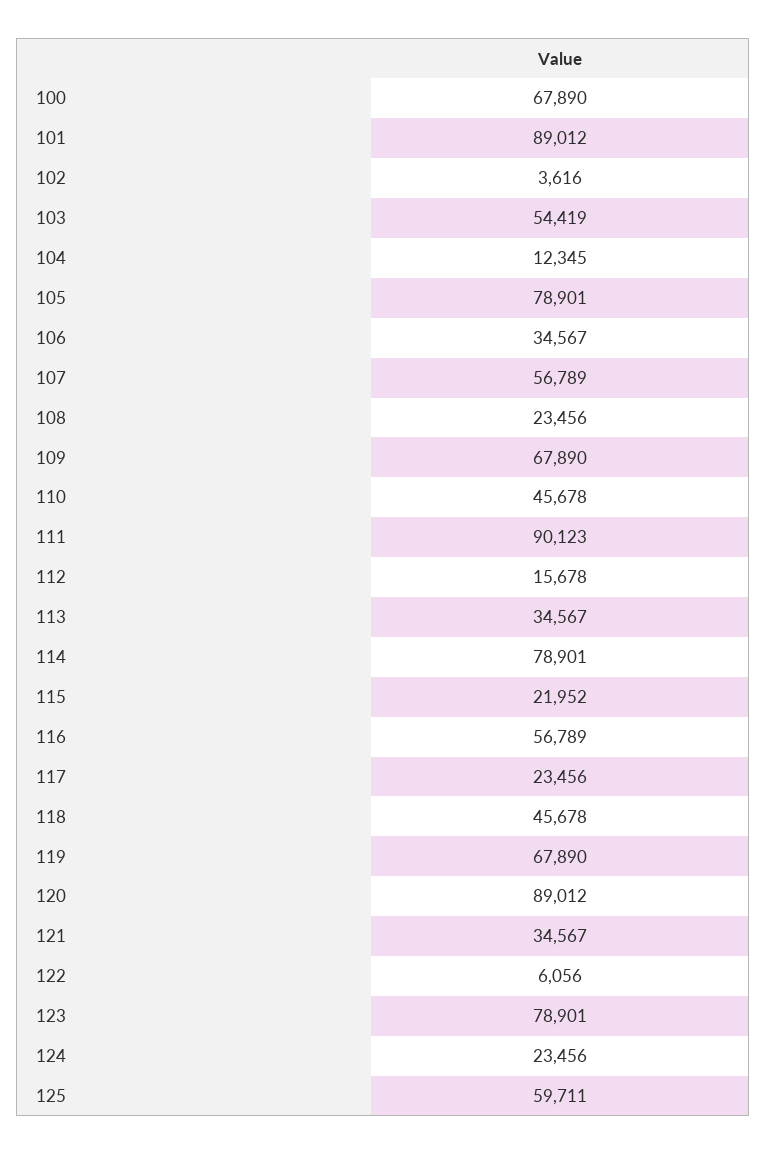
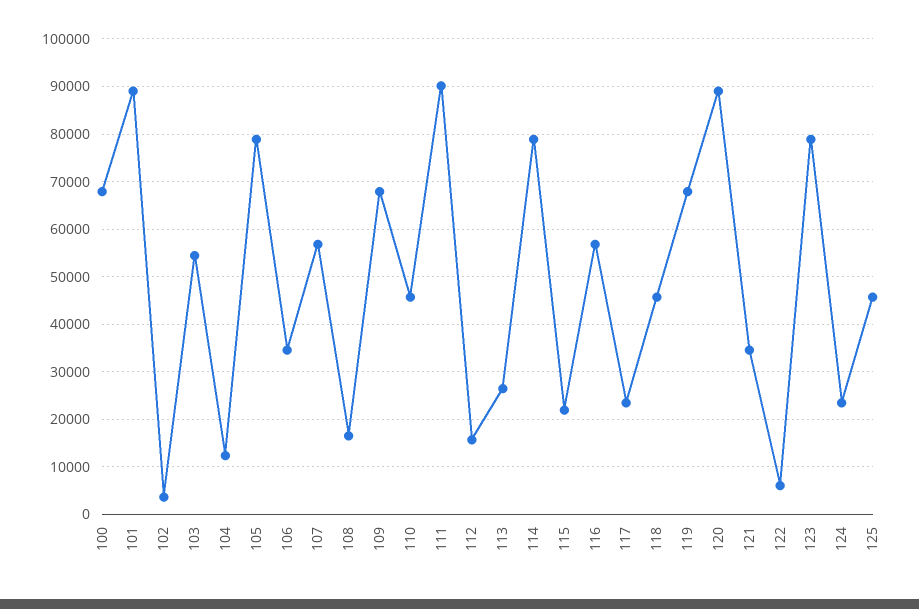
108: 23456 -> 16000
113: 34567 -> 26000
125: 59711 -> 46000

